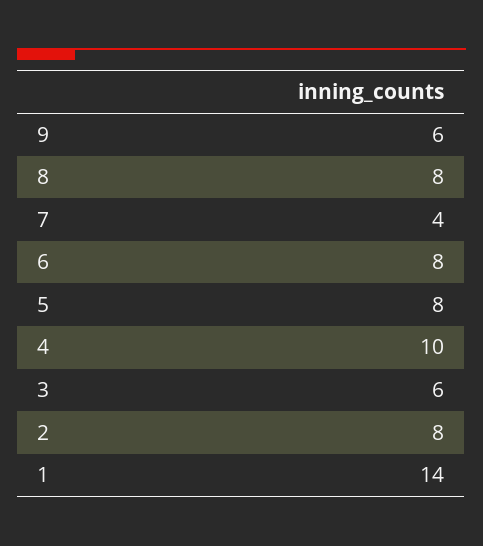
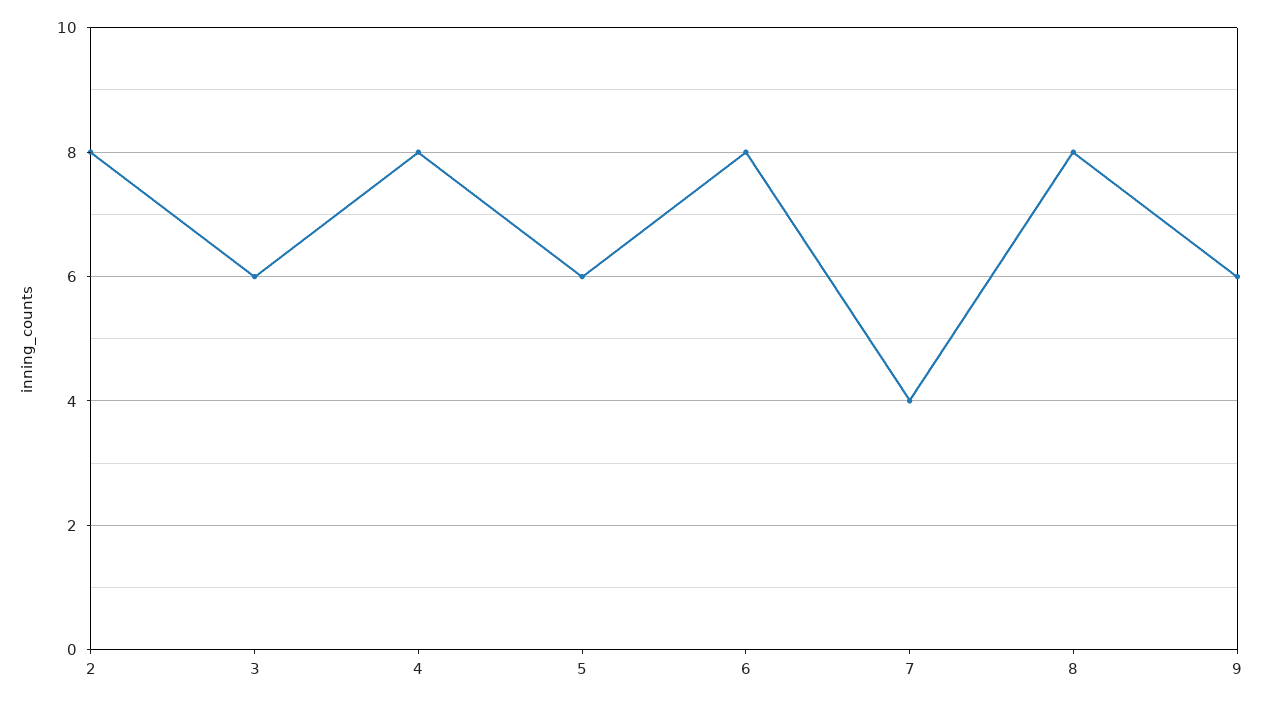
5: 8 -> 6
4: 10 -> 8
1: 14 -> none

